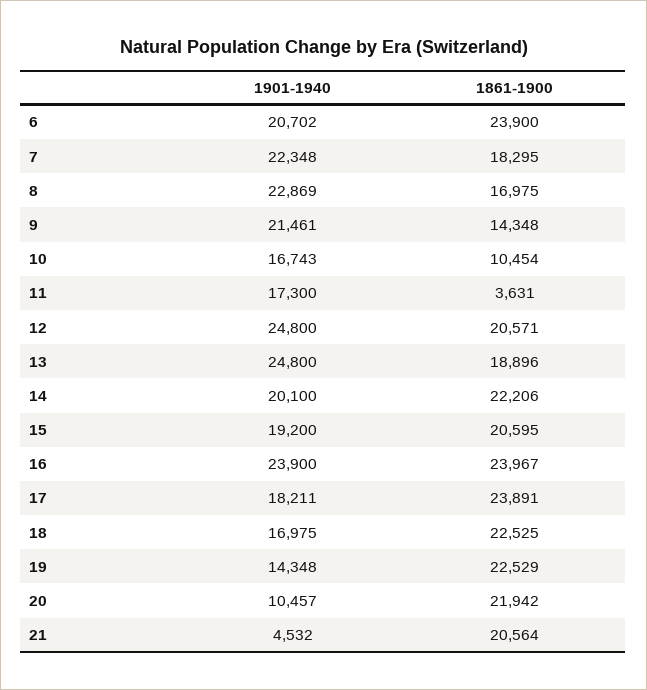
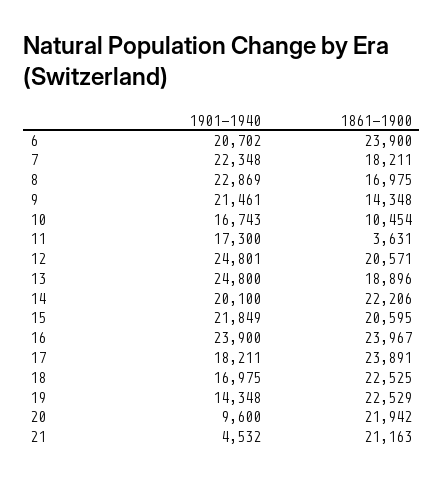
1861-1900, 7: 18295 -> 18211
1901-1940, 12: 24800 -> 24801
1901-1940, 15: 19200 -> 21849
1901-1940, 20: 10457 -> 9600
1861-1900, 21: 20564 -> 21163

